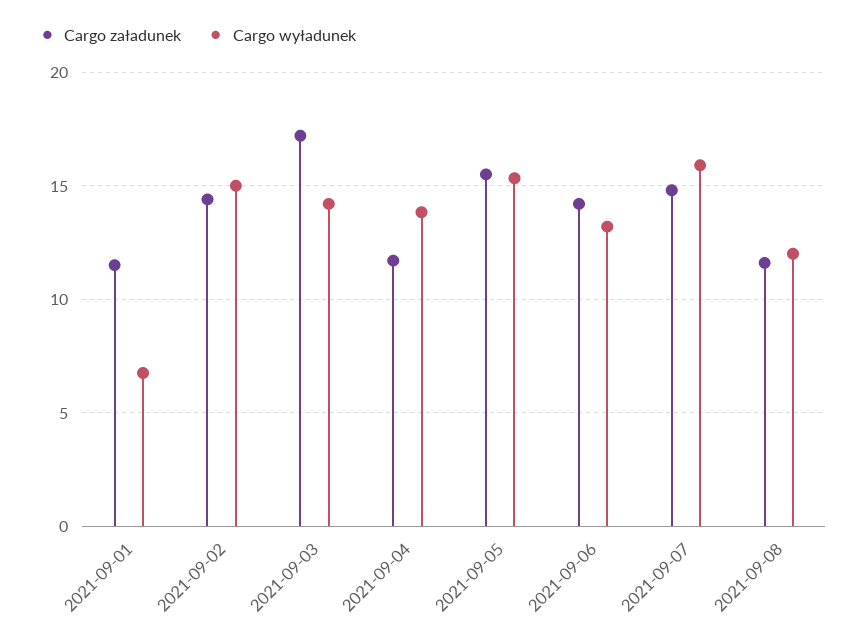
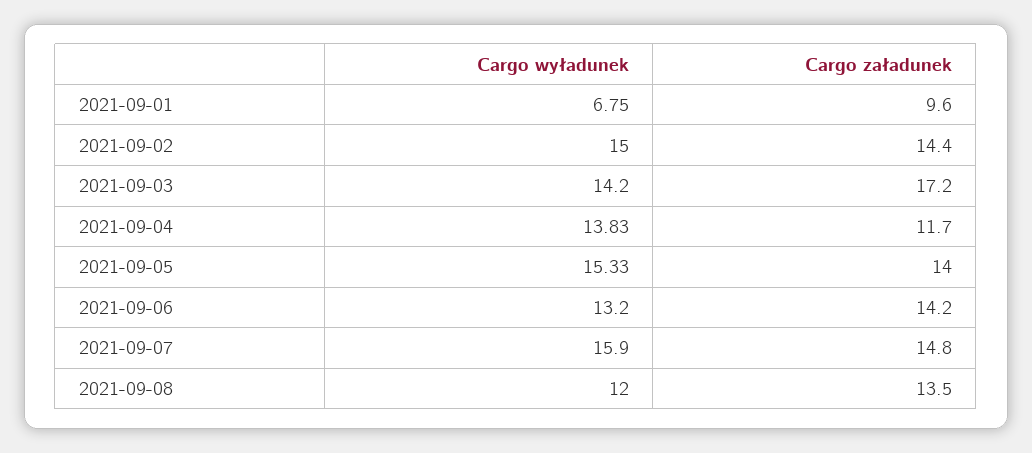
Cargo załadunek, 2021-09-01: 11.5 -> 9.6
Cargo załadunek, 2021-09-05: 15.5 -> 14
Cargo załadunek, 2021-09-08: 11.5 -> 13.5

